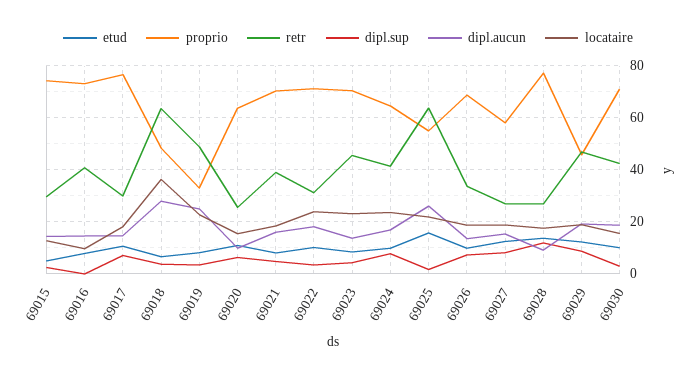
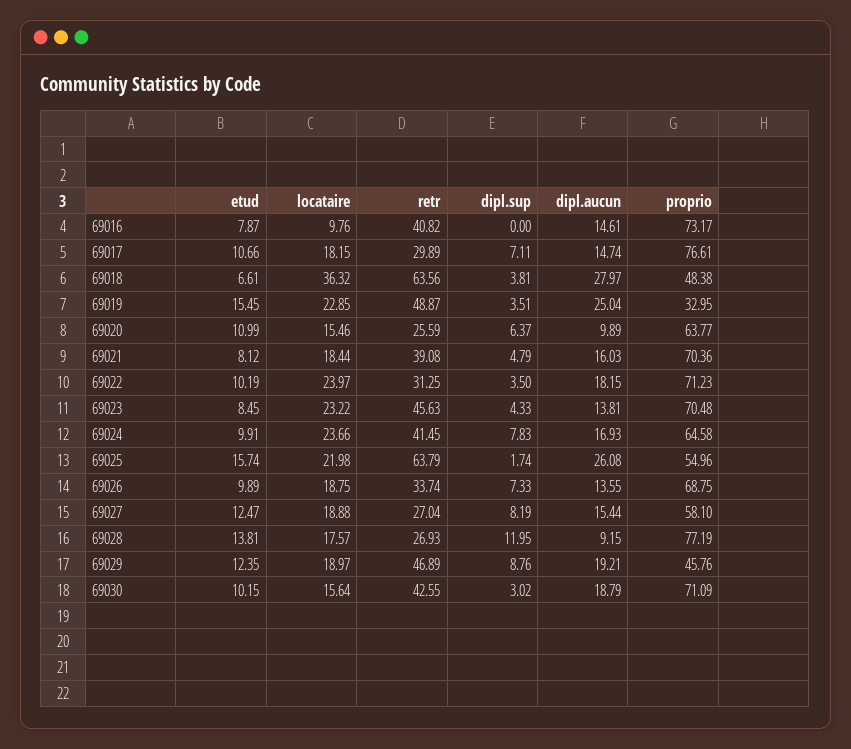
etud, 69015: 5 -> none
proprio, 69015: 75 -> none
retr, 69015: 30 -> none
dipl.sup, 69015: 2.5 -> none
dipl.aucun, 69015: 15 -> none
locataire, 69015: 12.5 -> none
etud, 69019: 7.5 -> 15.45

